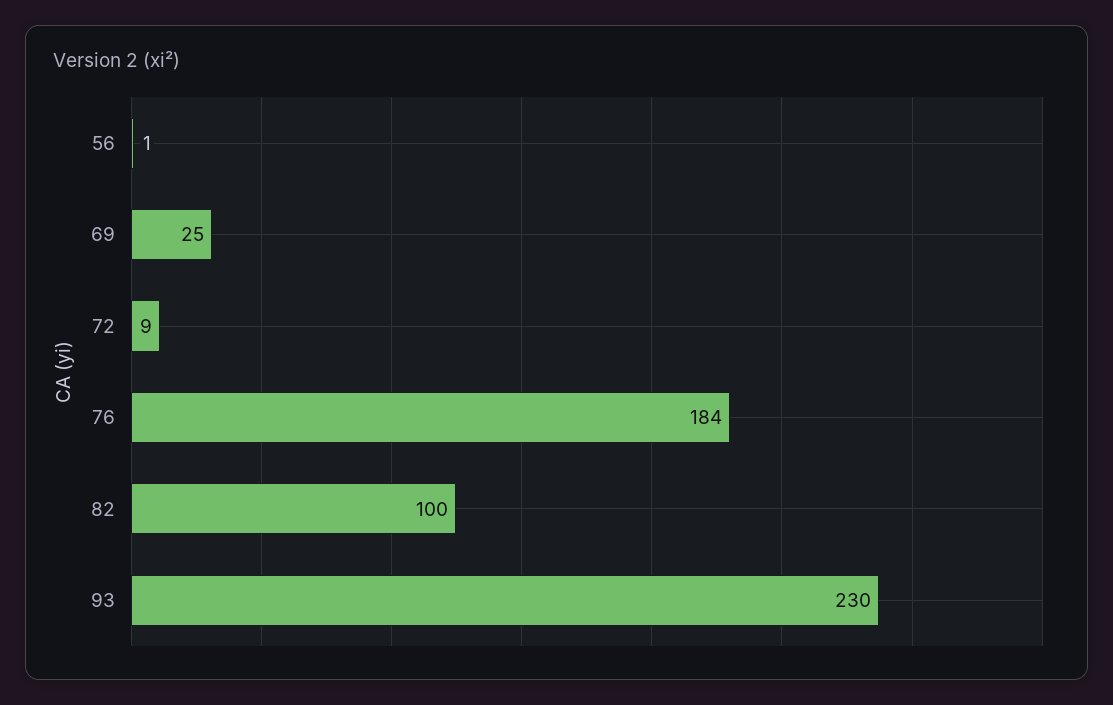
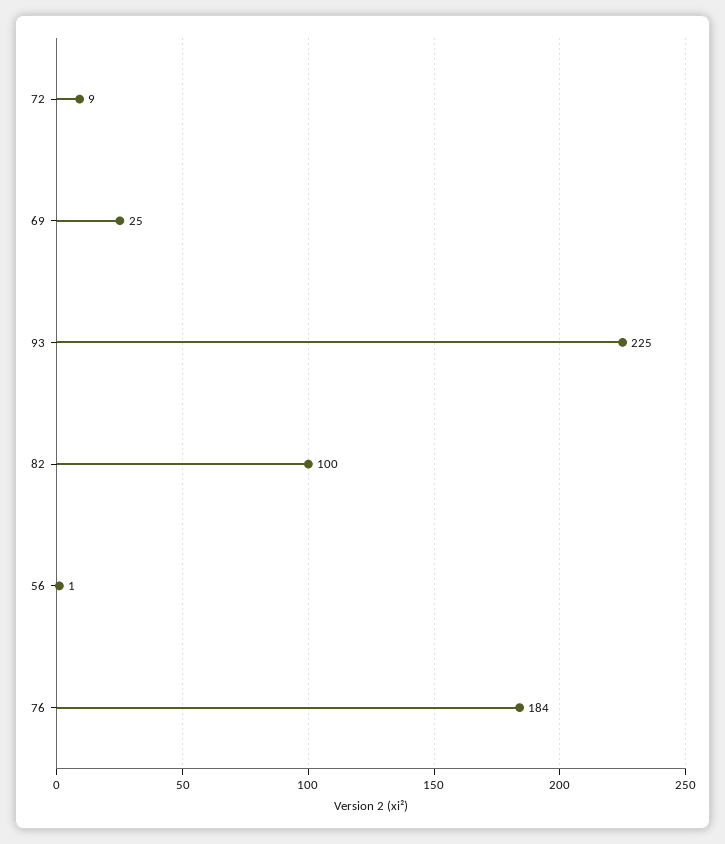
93: 230 -> 225

